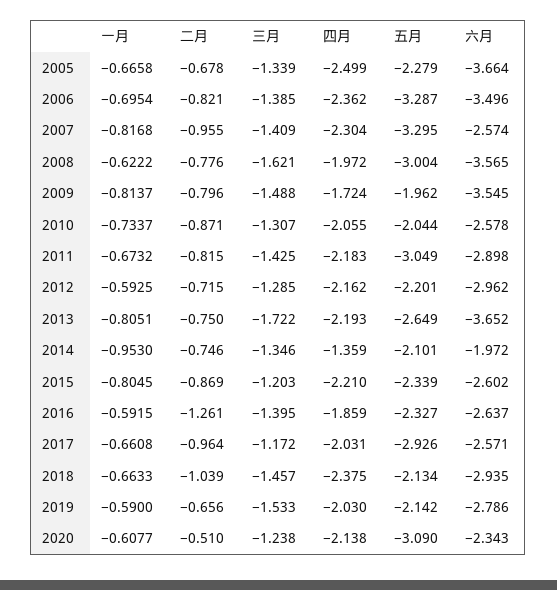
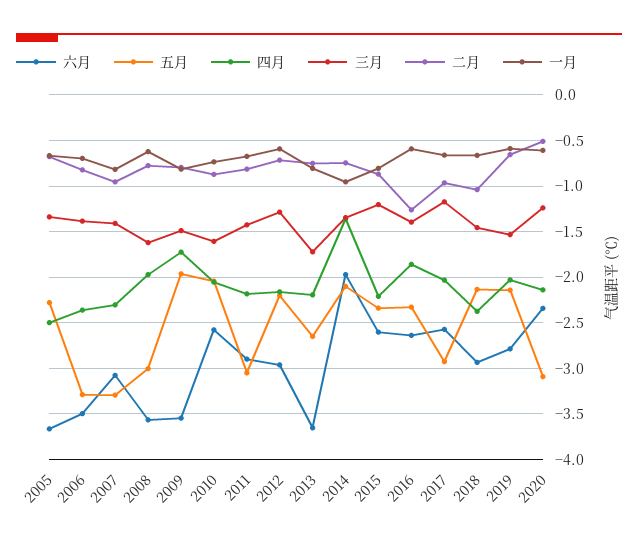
六月, 2007: -2.574 -> -3.1
三月, 2010: -1.307 -> -1.6

